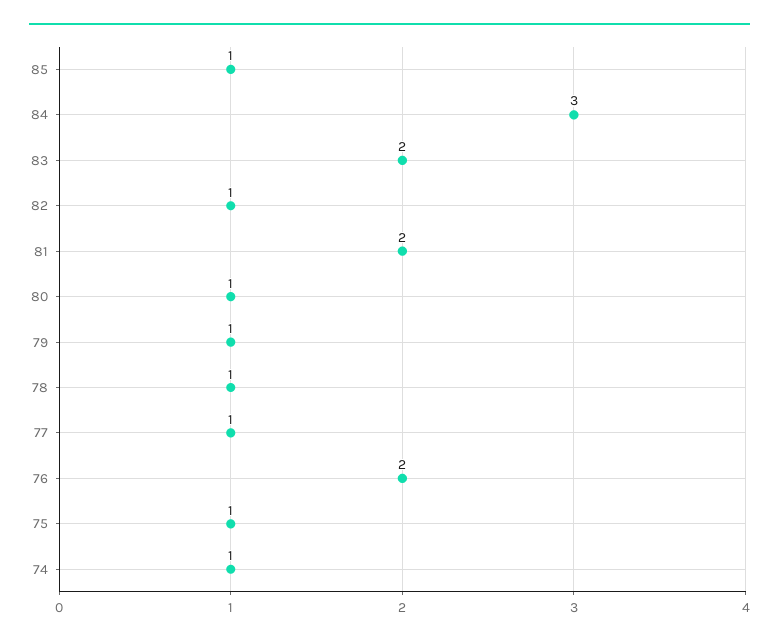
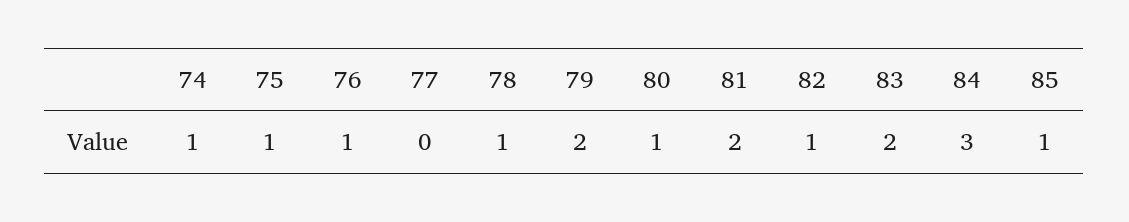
79: 1 -> 2
77: 1 -> 0
76: 2 -> 1

